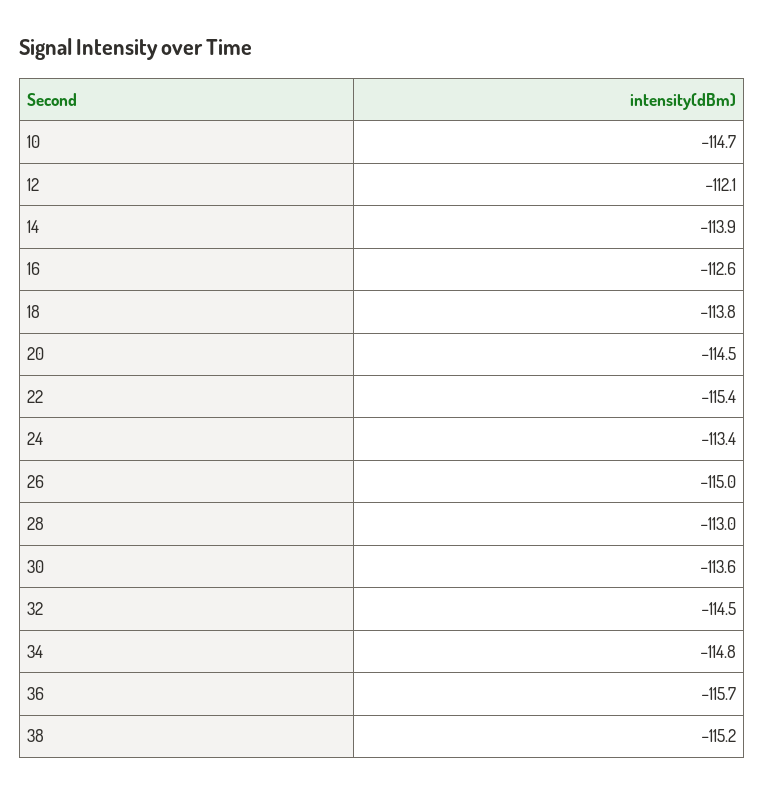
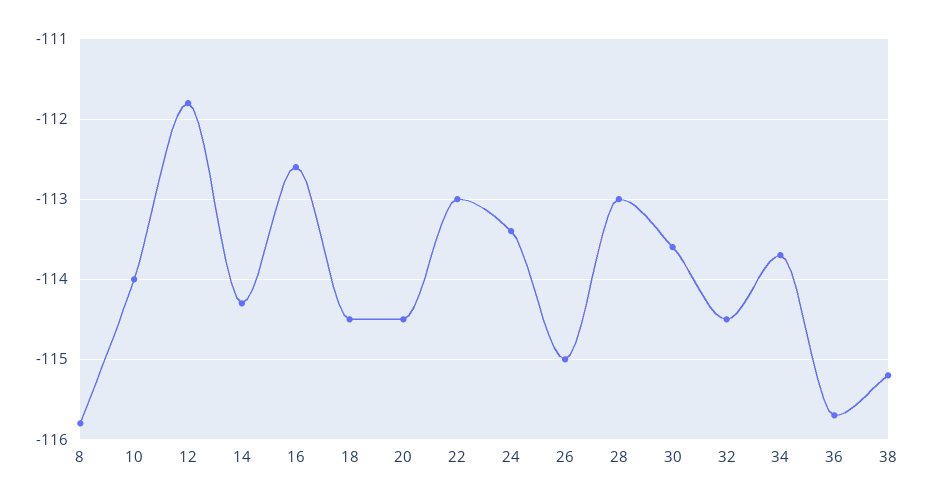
10: -114.7 -> -114
12: -112.1 -> -111.8
14: -113.9 -> -114.3
18: -113.8 -> -114.5
22: -115.4 -> -113
34: -114.8 -> -113.7
8: none -> -115.8

